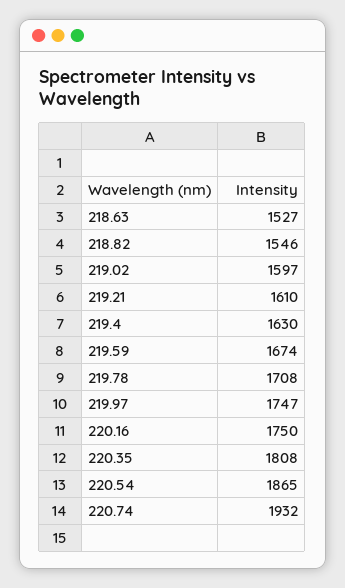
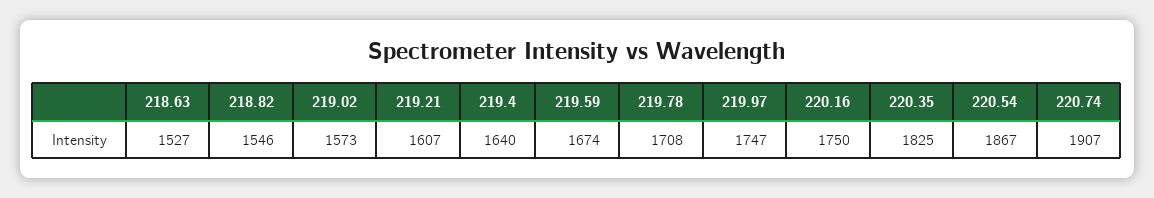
219.02: 1597 -> 1573
219.21: 1610 -> 1607
219.4: 1630 -> 1640
220.35: 1808 -> 1825
220.54: 1865 -> 1867
220.74: 1932 -> 1907

